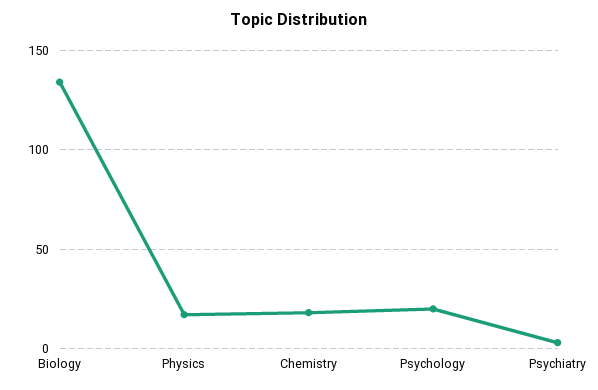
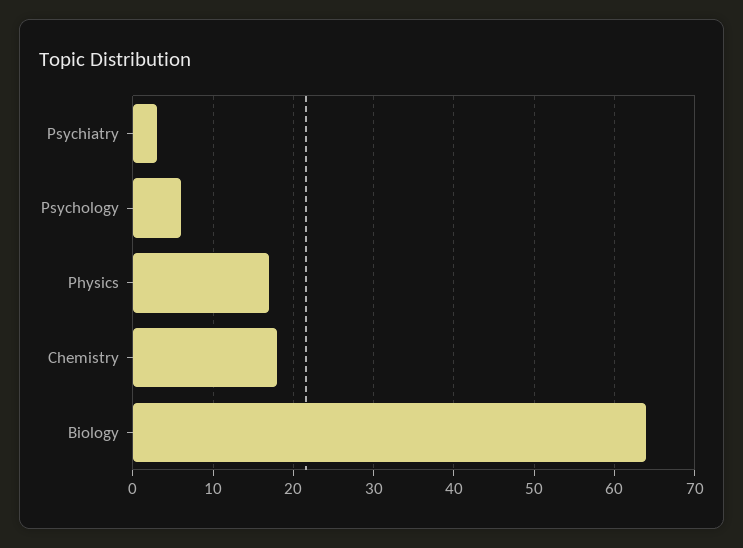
Biology: 135 -> 64
Psychology: 20 -> 6

